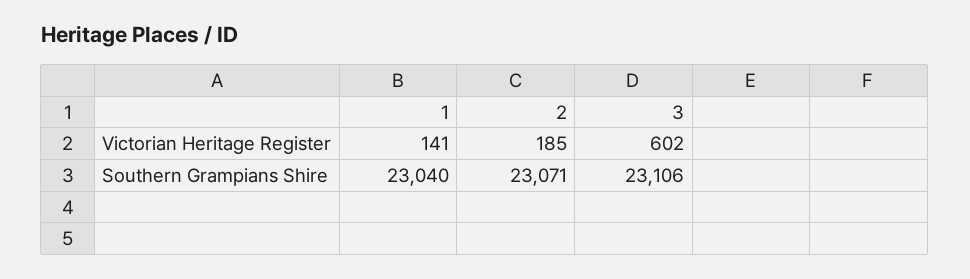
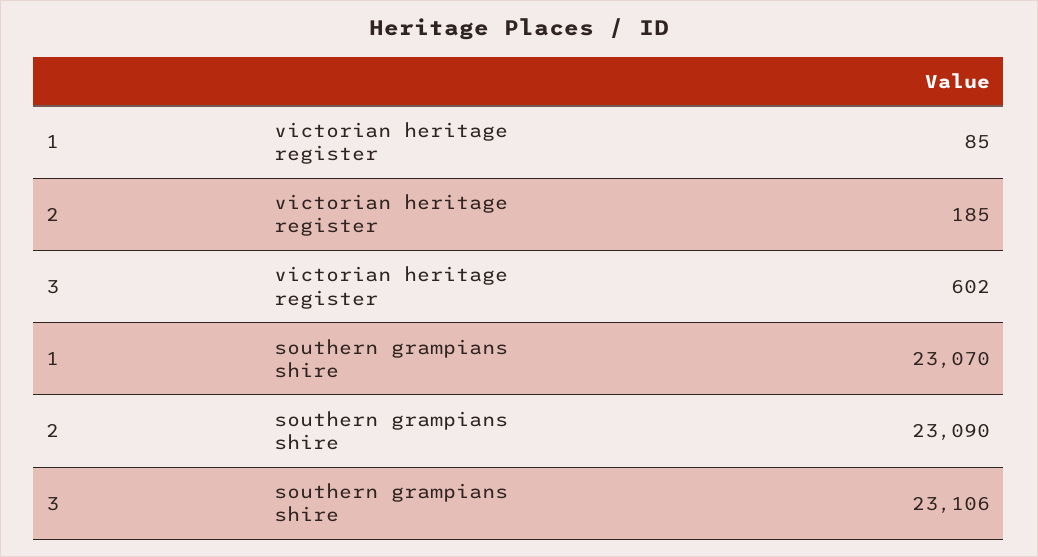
1, Victorian Heritage Register: 141 -> 85
1, Southern Grampians Shire: 23040 -> 23070
2, Southern Grampians Shire: 23071 -> 23090

